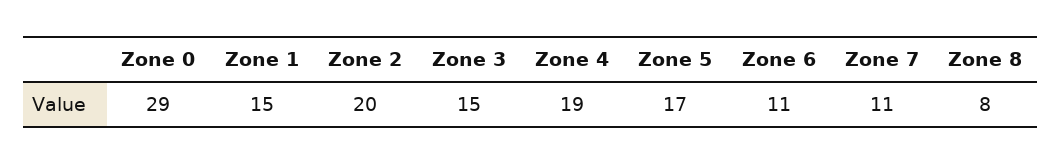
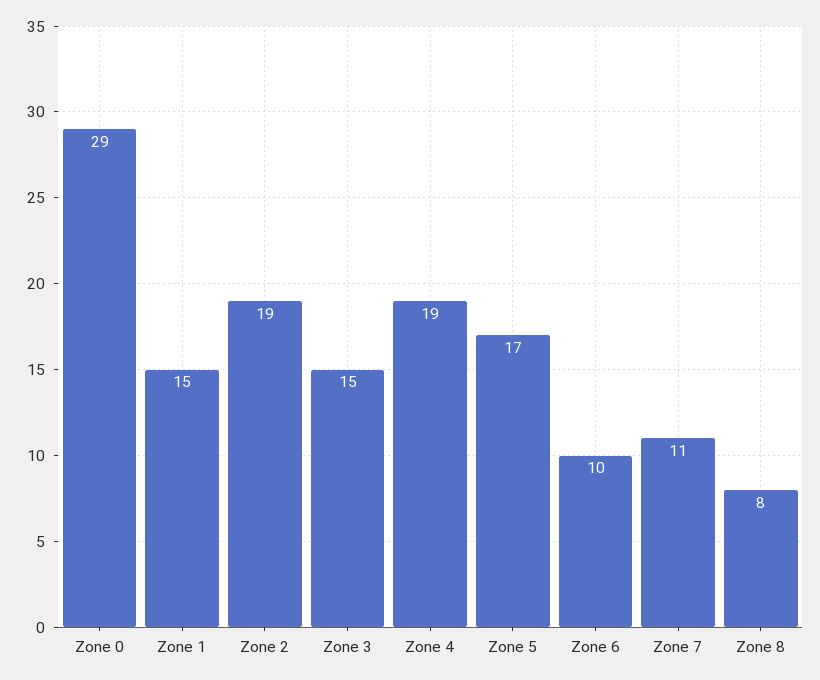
Zone 2: 20 -> 19
Zone 6: 11 -> 10

